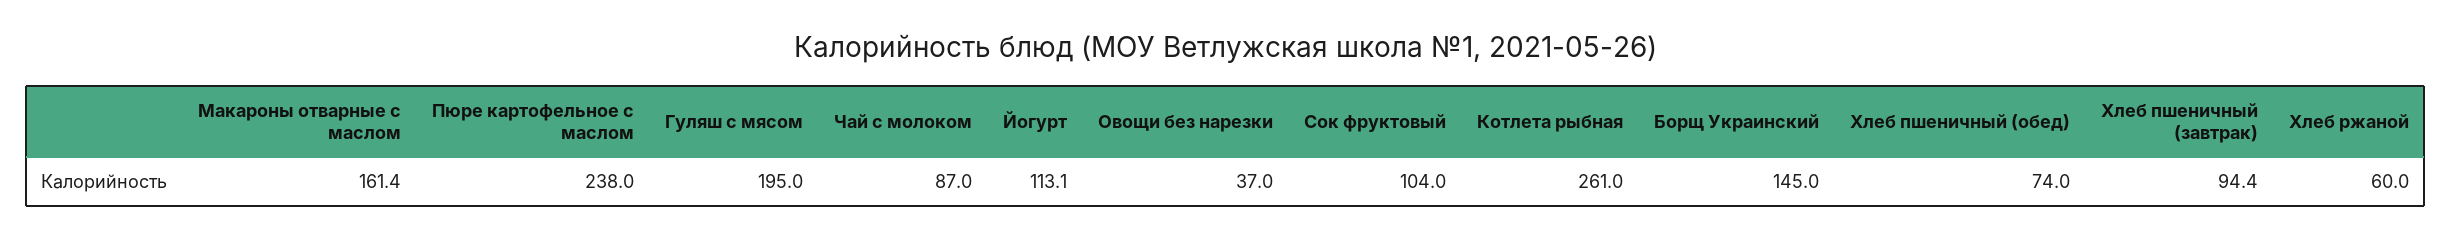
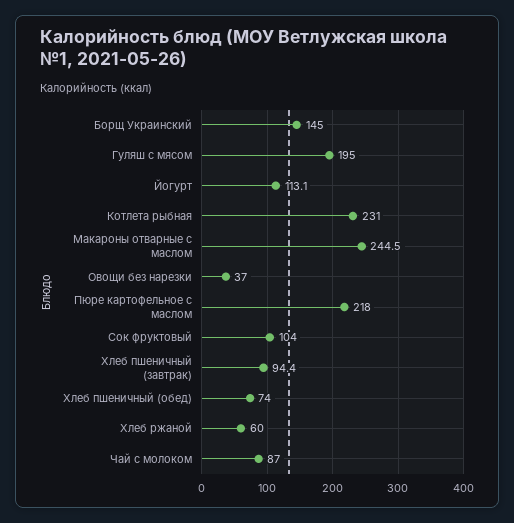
Макароны отварные с маслом: 161.4 -> 244.5
Пюре картофельное с маслом: 238 -> 218
Котлета рыбная: 261 -> 231

